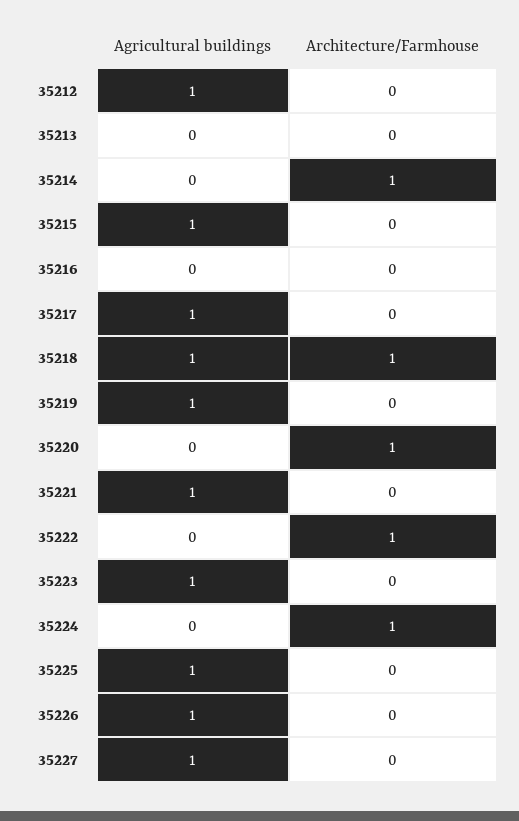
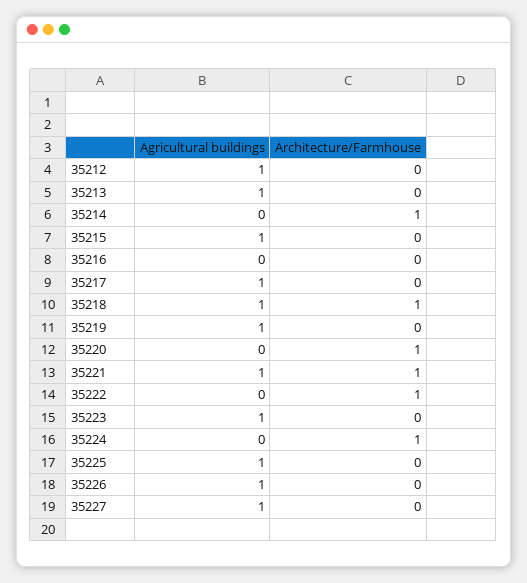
Agricultural buildings, 35213: 0 -> 1
Architecture/Farmhouse, 35221: 0 -> 1

